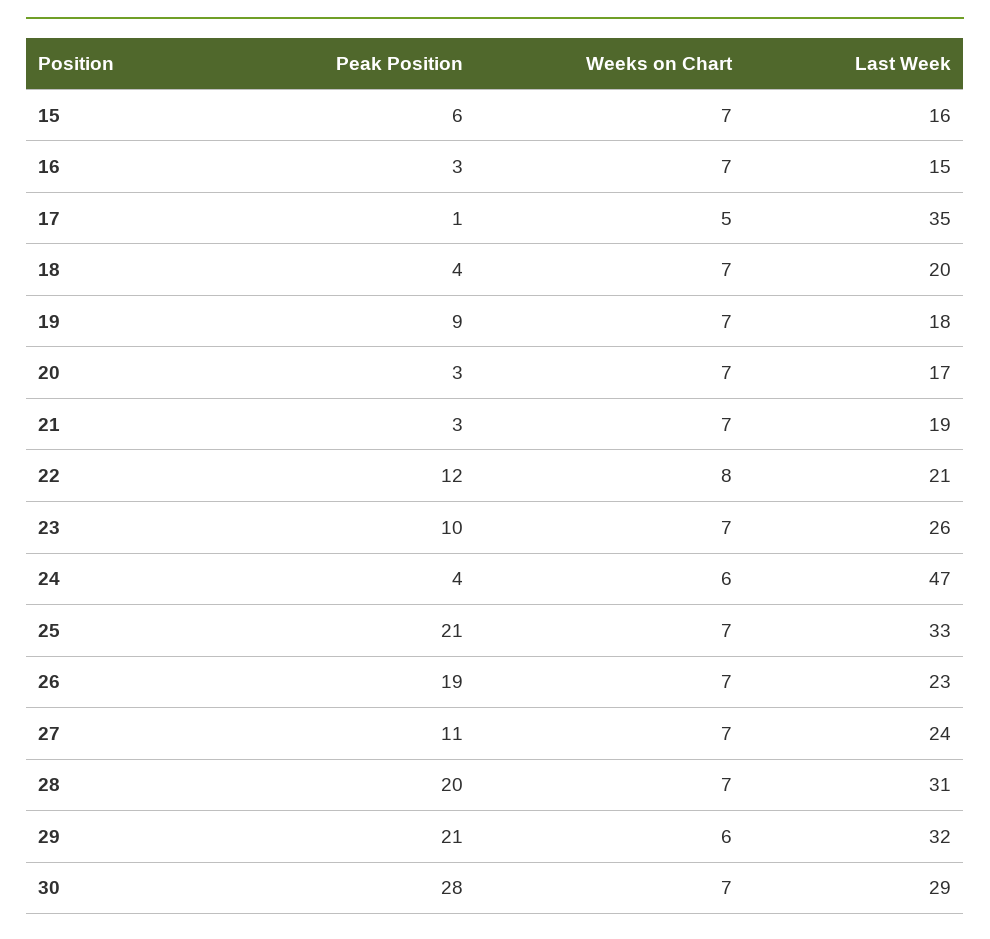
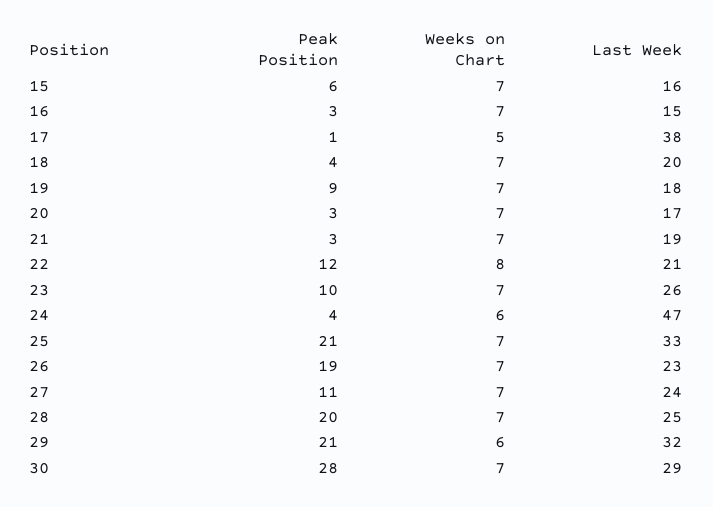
Last Week, 17: 35 -> 38
Last Week, 28: 31 -> 25

